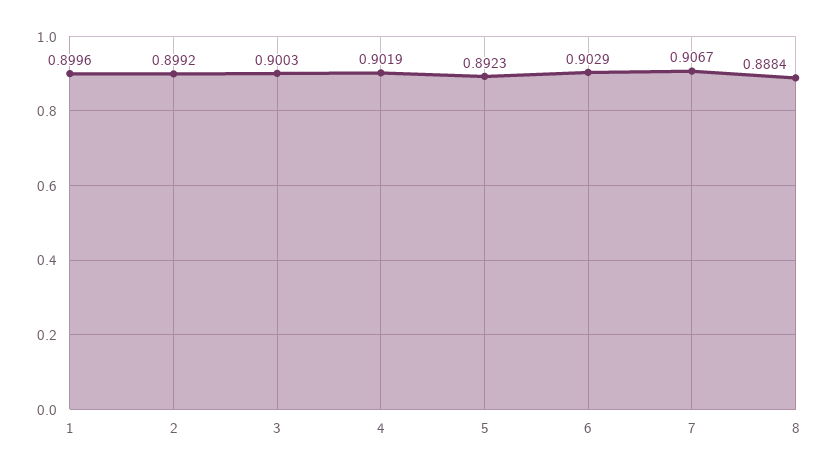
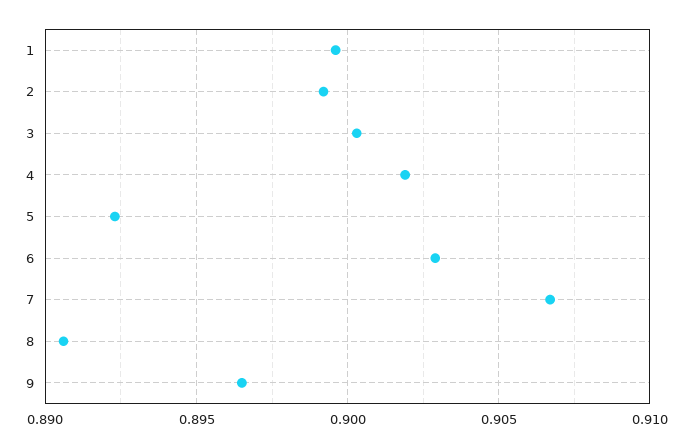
8: 0.8884 -> 0.8905
9: none -> 0.8965

